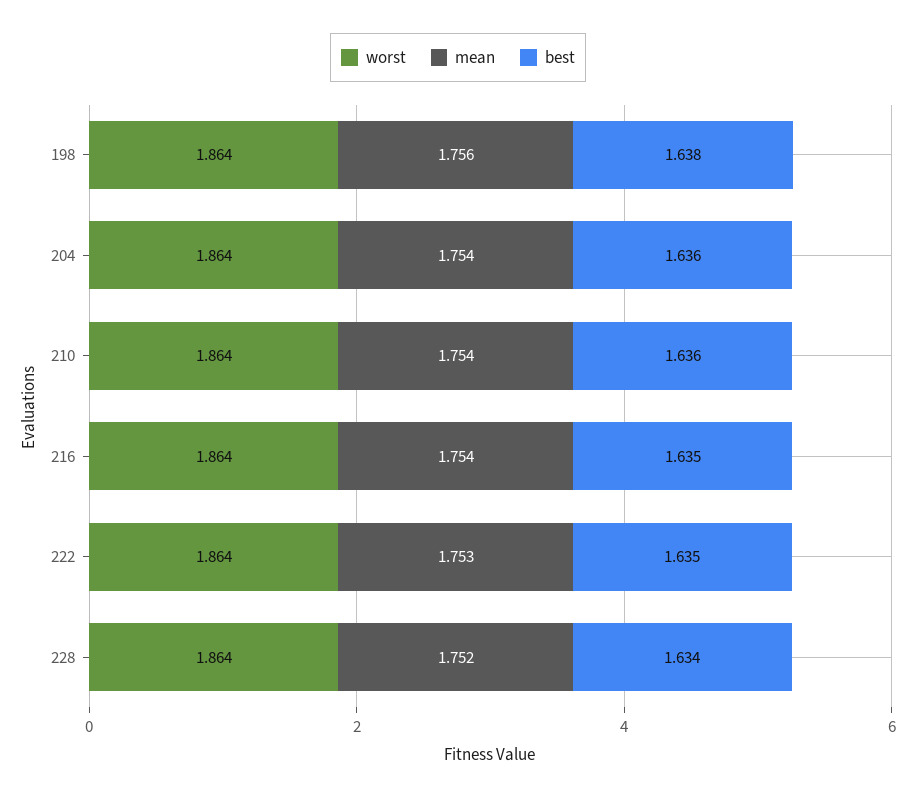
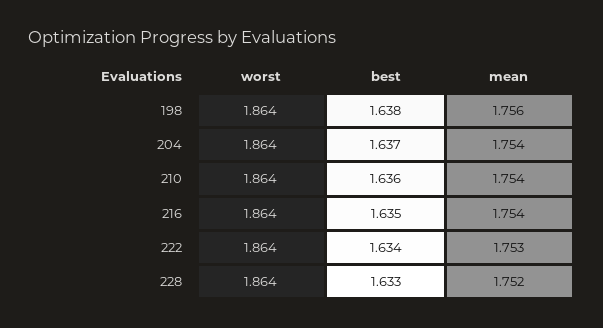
best, 204: 1.636 -> 1.637
best, 222: 1.635 -> 1.634
best, 228: 1.634 -> 1.633

